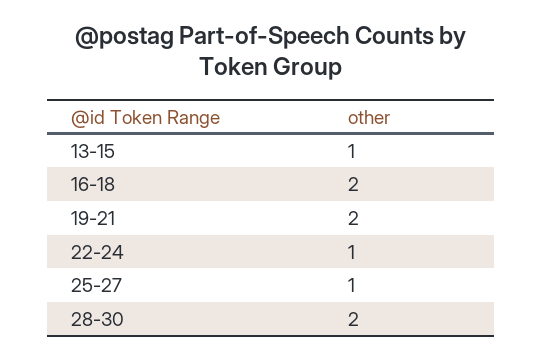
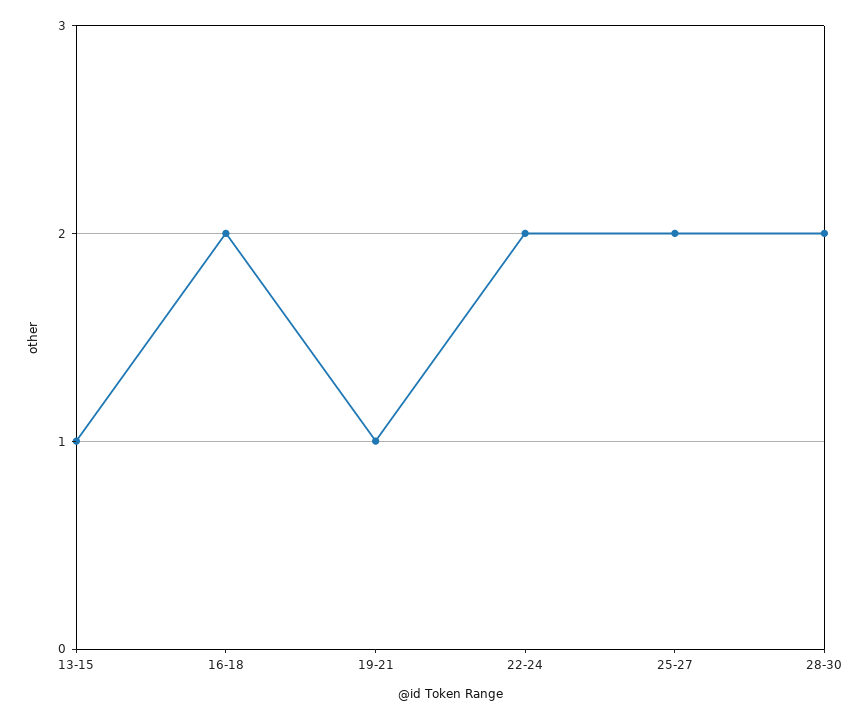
19-21: 2 -> 1
22-24: 1 -> 2
25-27: 1 -> 2

